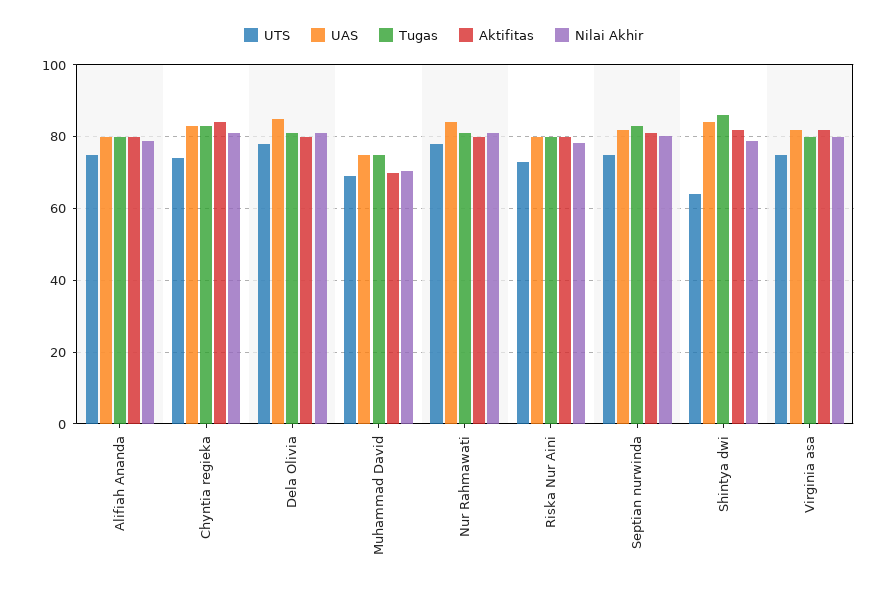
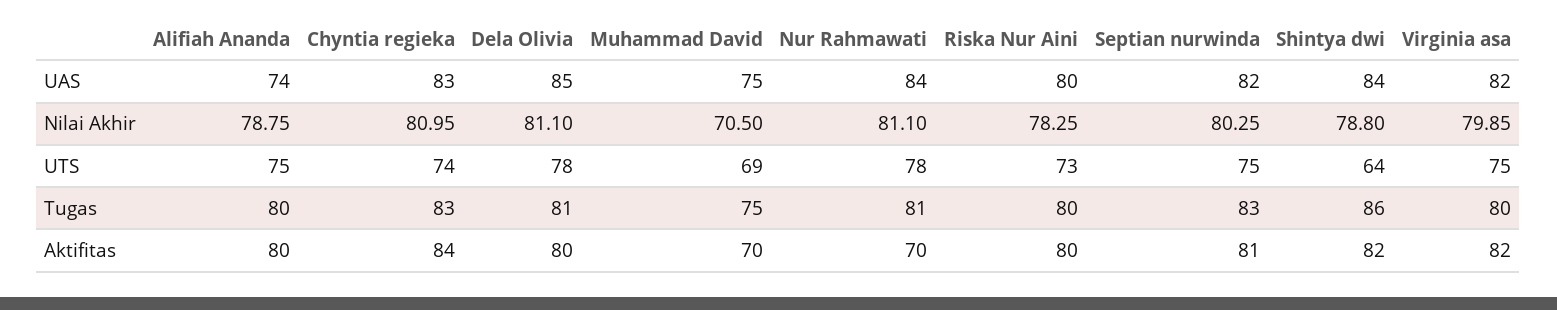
UAS, Alifiah Ananda: 80 -> 74
Aktifitas, Nur Rahmawati: 80 -> 70

